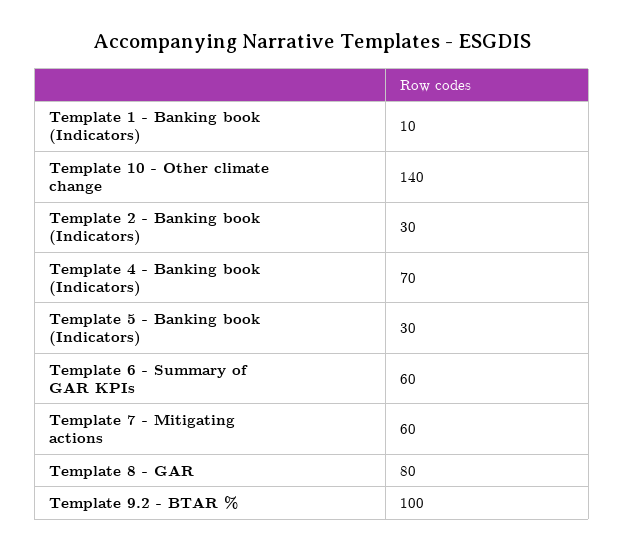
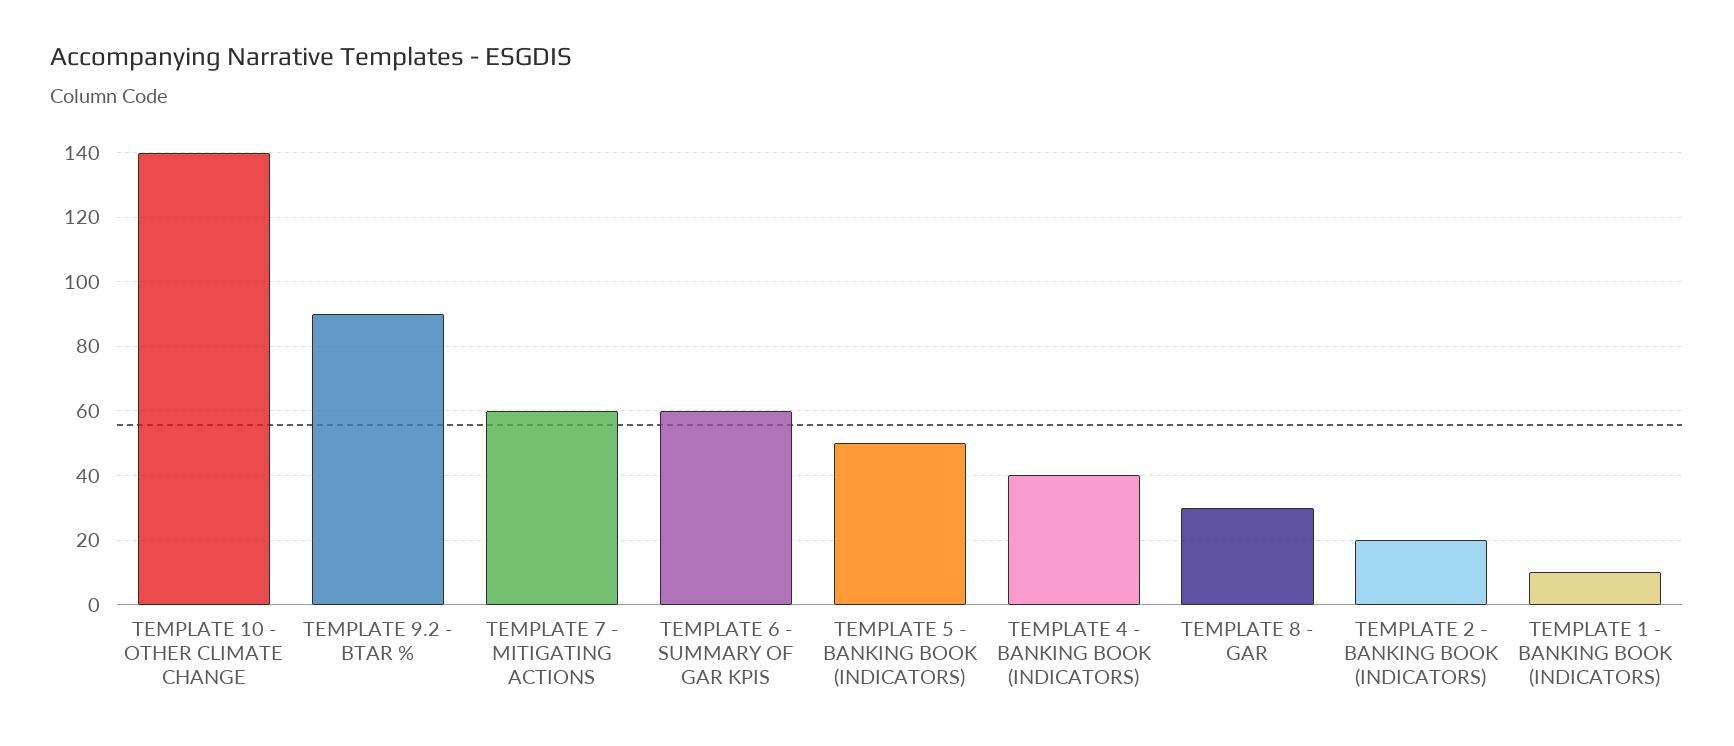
Template 2 - Banking book (Indicators): 30 -> 20
Template 4 - Banking book (Indicators): 70 -> 40
Template 5 - Banking book (Indicators): 30 -> 50
Template 8 - GAR: 80 -> 30
Template 9.2 - BTAR %: 100 -> 90

